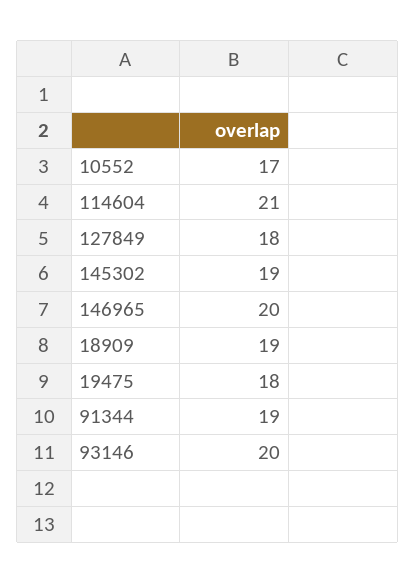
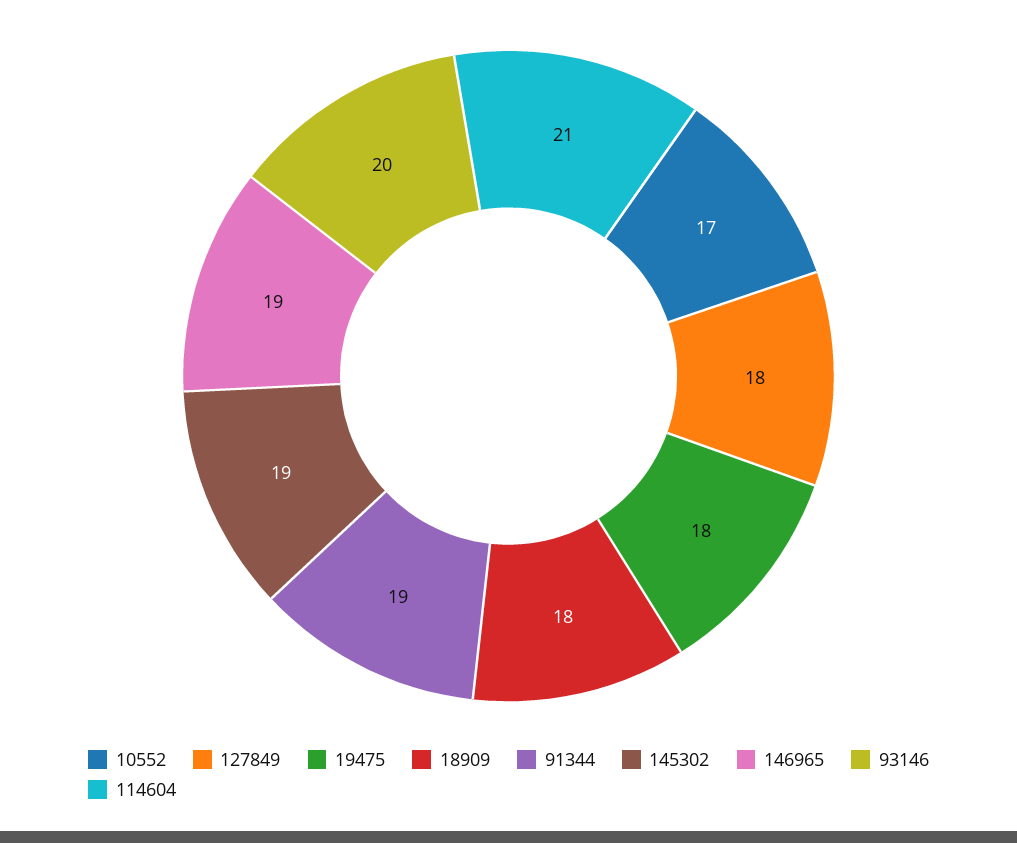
146965: 20 -> 19
18909: 19 -> 18

